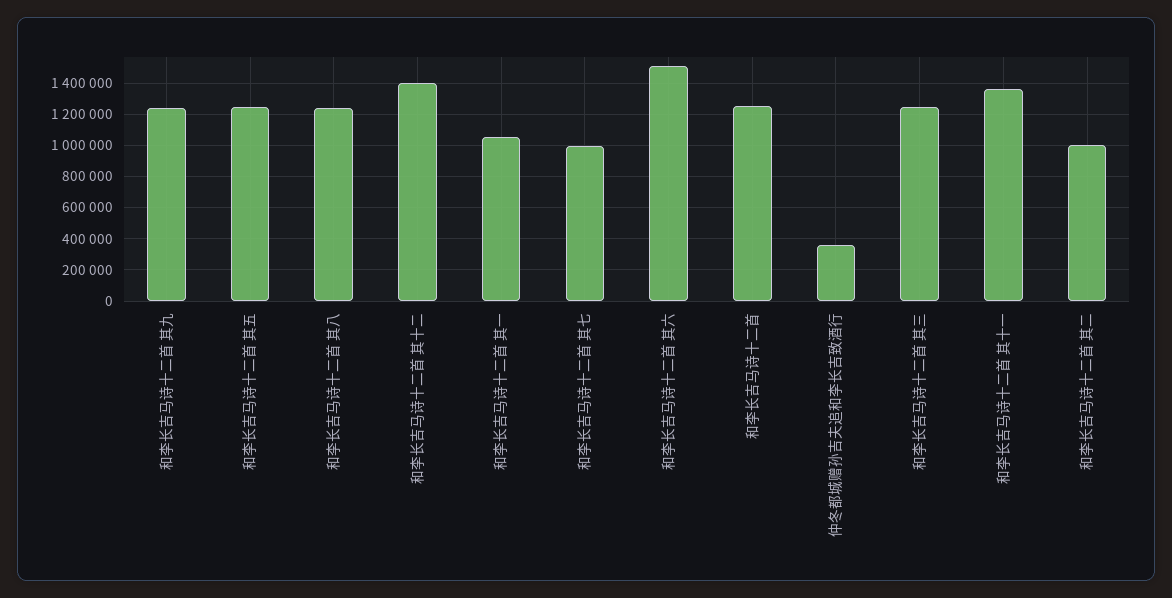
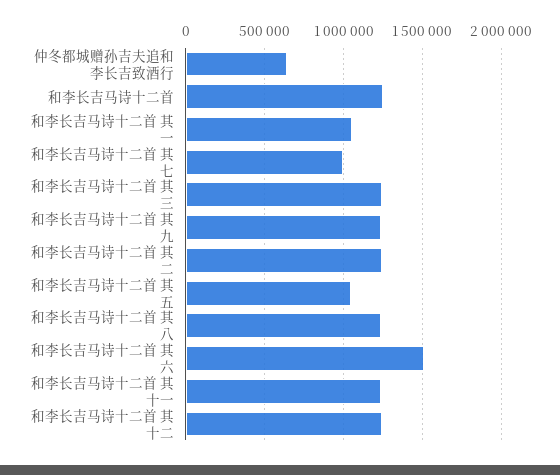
和李长吉马诗十二首 其五: 1250000 -> 1050000
和李长吉马诗十二首 其十二: 1400000 -> 1250000
仲冬都城赠孙吉夫追和李长吉致酒行: 350000 -> 650000
和李长吉马诗十二首 其十一: 1350000 -> 1250000
和李长吉马诗十二首 其二: 1000000 -> 1250000

